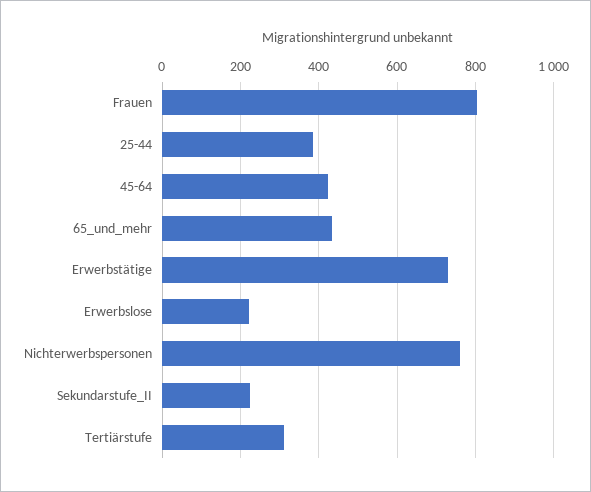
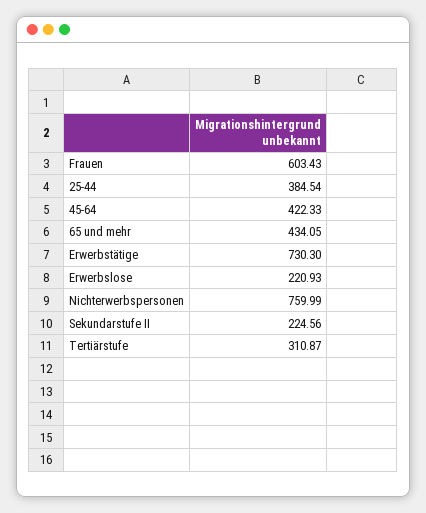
Frauen: 800 -> 603.43

